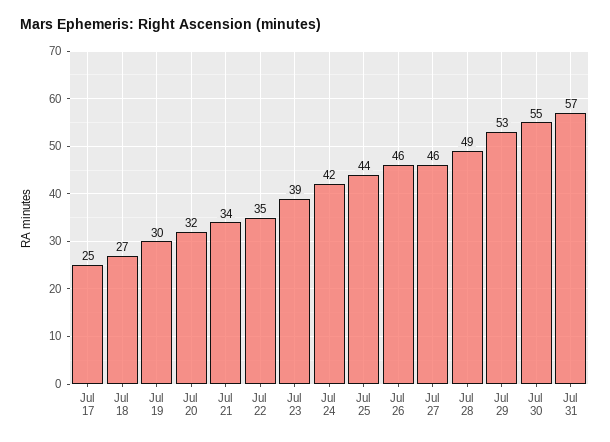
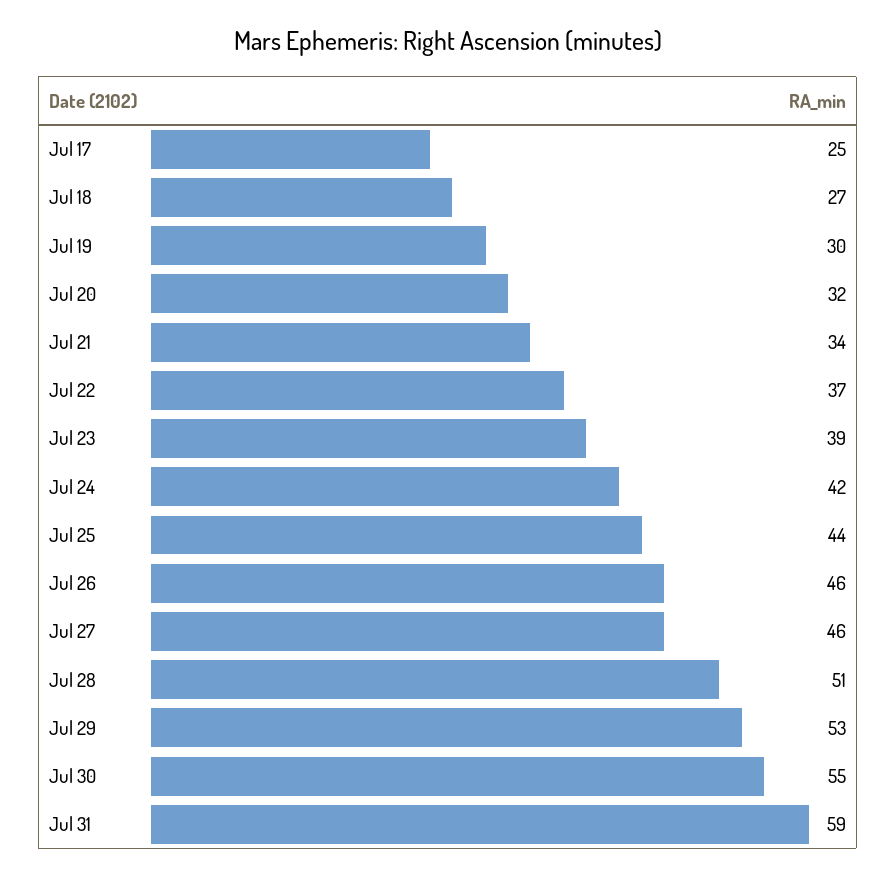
Jul 22: 35 -> 37
Jul 28: 49 -> 51
Jul 31: 57 -> 59

